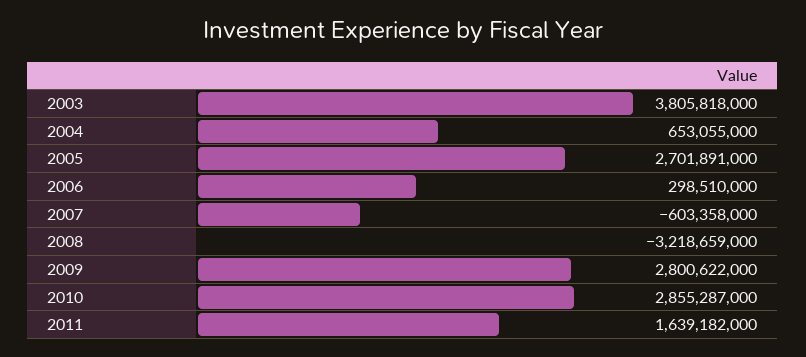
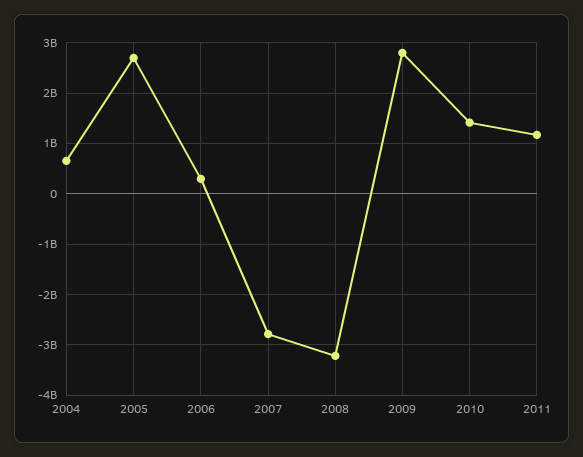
2003: 3805818000 -> none
2007: -603358000 -> -2800000000
2010: 2855287000 -> 1400000000
2011: 1639182000 -> 1200000000

